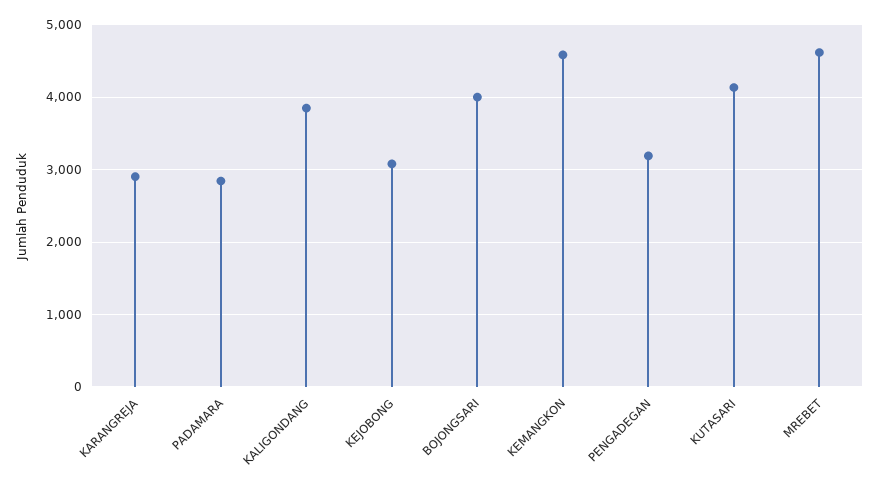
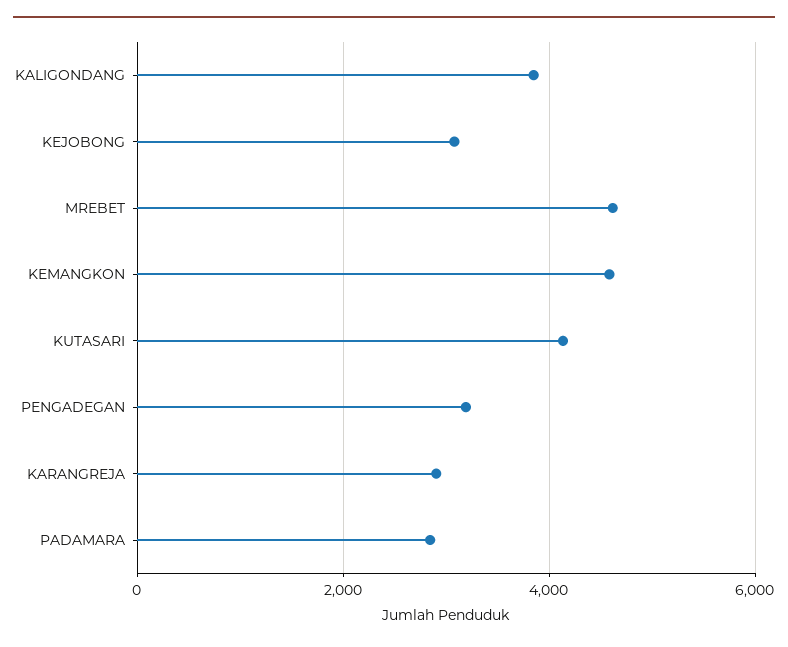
BOJONGSARI: 4000 -> none

